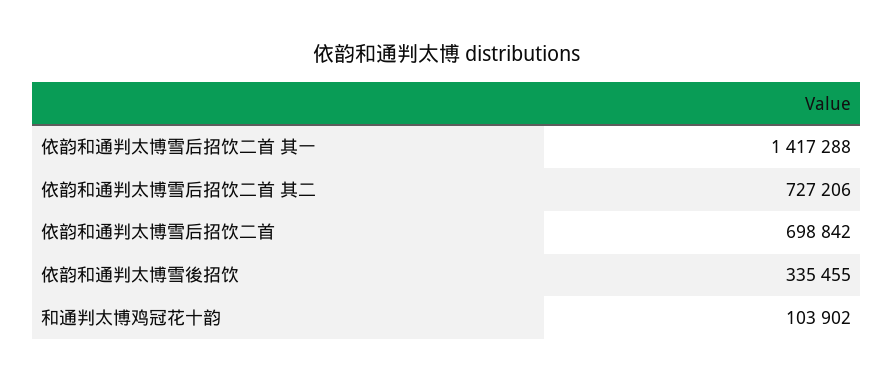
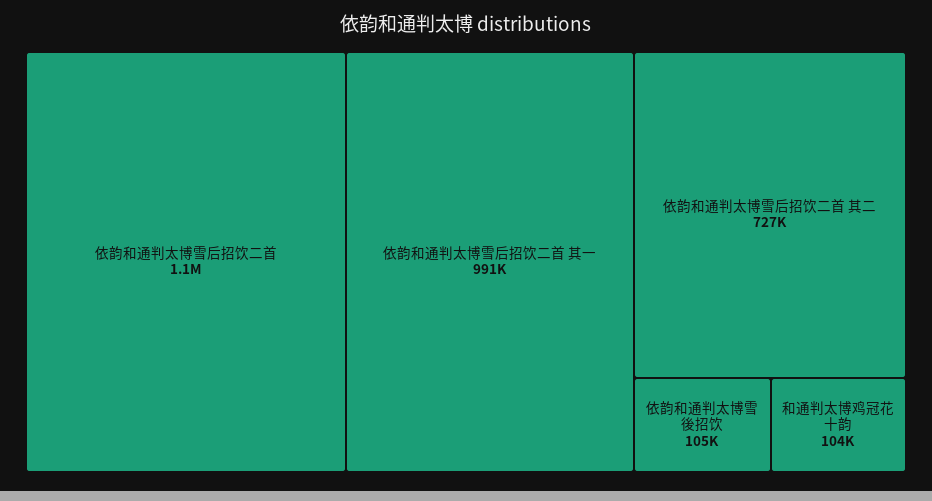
依韵和通判太博雪后招饮二首 其一: 1417288 -> 991000
依韵和通判太博雪后招饮二首: 698842 -> 1100000
依韵和通判太博雪後招饮: 335455 -> 105000

